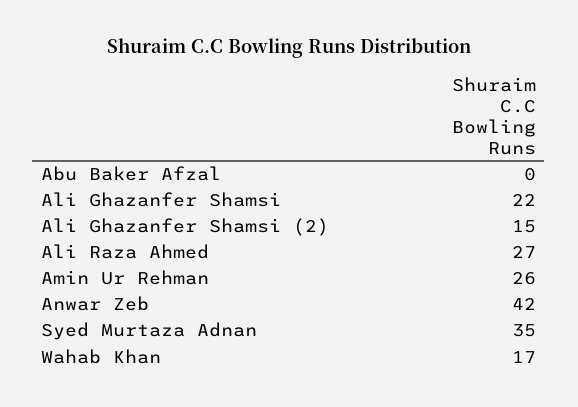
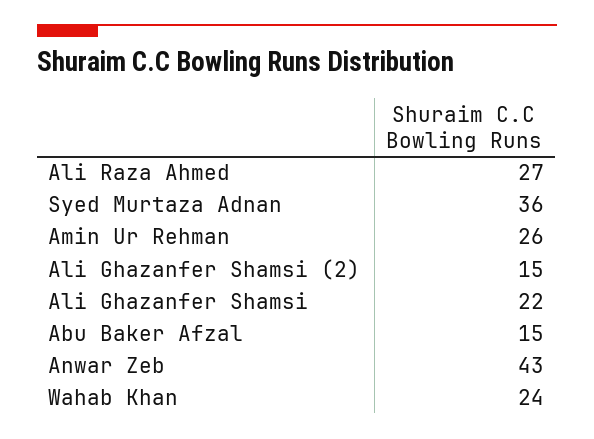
Abu Baker Afzal: 0 -> 15
Anwar Zeb: 42 -> 43
Syed Murtaza Adnan: 35 -> 36
Wahab Khan: 17 -> 24

